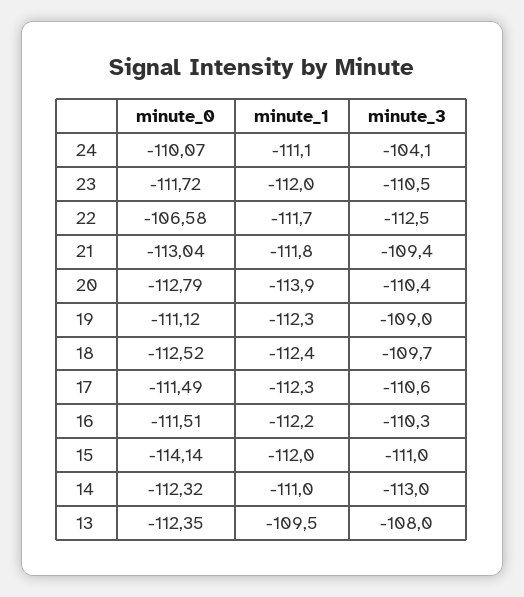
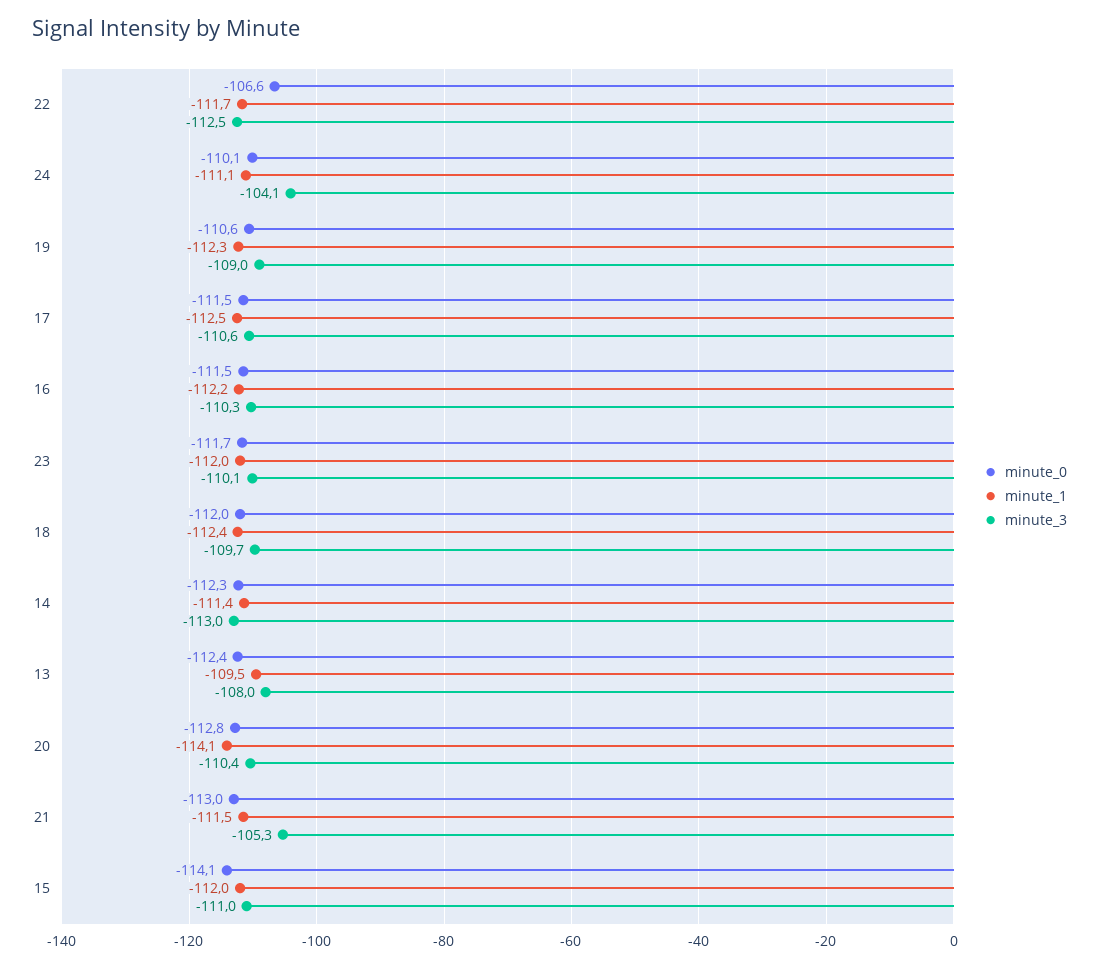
minute_3, 23: -110.5 -> -110.1
minute_1, 21: -111.8 -> -111.5
minute_3, 21: -109.4 -> -105.3
minute_1, 20: -113.9 -> -114.1
minute_0, 19: -111.12 -> -110.6
minute_0, 18: -112.52 -> -112
minute_1, 17: -112.3 -> -112.5
minute_1, 14: -111 -> -111.4

